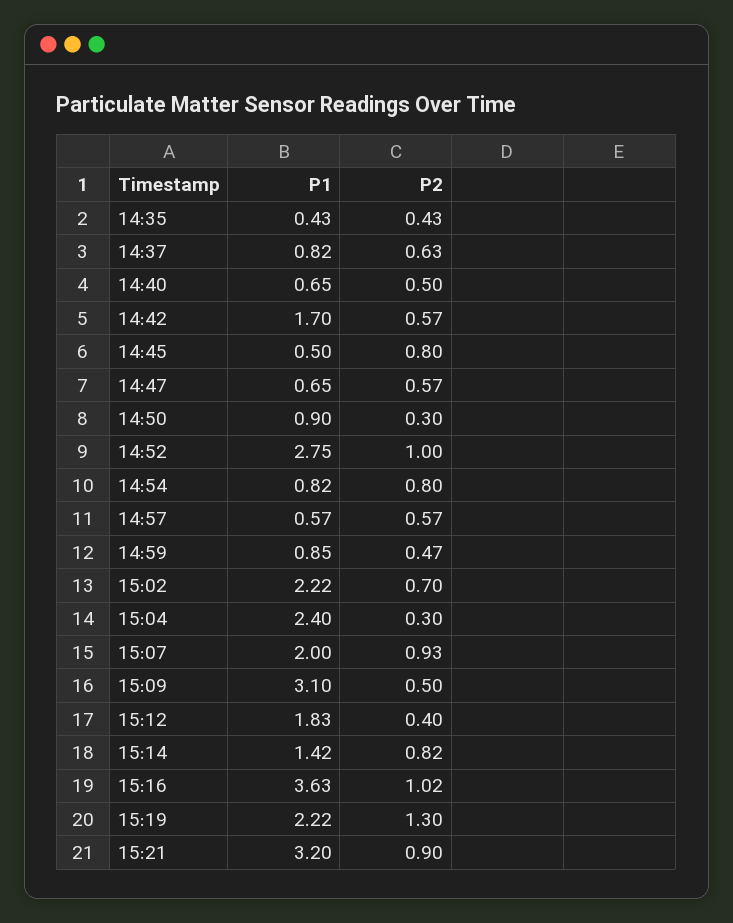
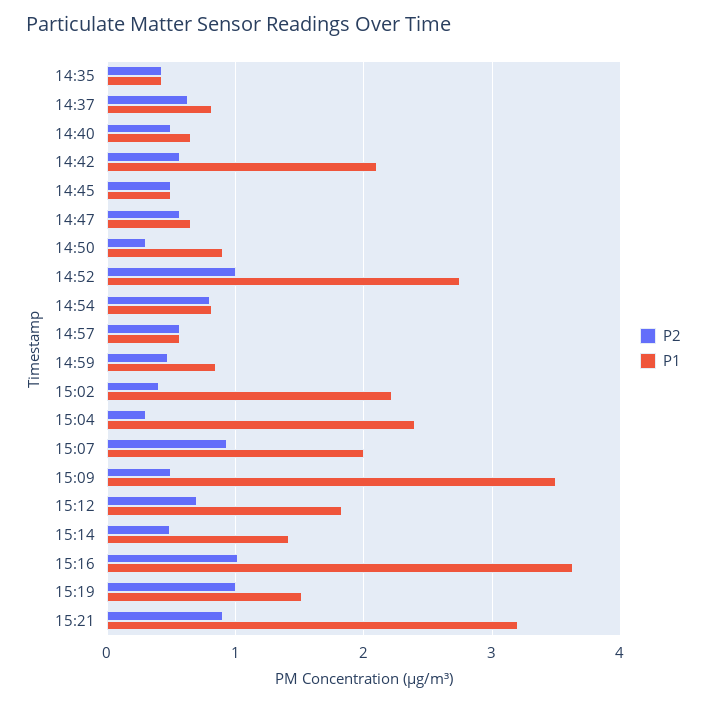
P1, 14:42: 1.7 -> 2.1
P2, 14:45: 0.8 -> 0.5
P2, 15:02: 0.7 -> 0.4
P1, 15:09: 3.1 -> 3.5
P2, 15:12: 0.4 -> 0.7
P2, 15:14: 0.82 -> 0.5
P1, 15:19: 2.22 -> 1.5
P2, 15:19: 1.3 -> 1

